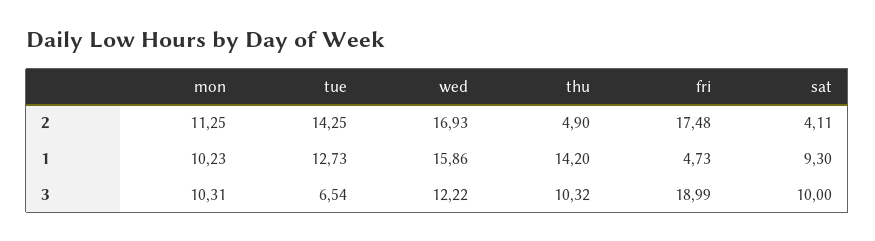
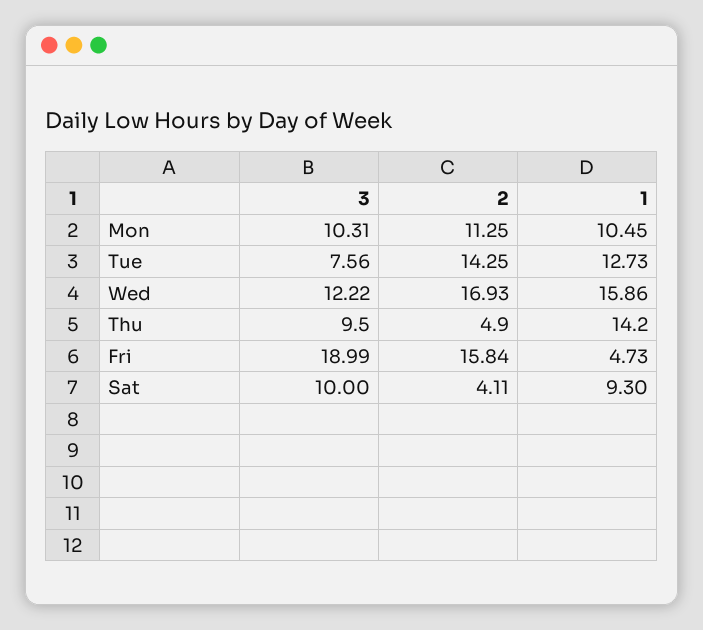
fri, 2: 17.48 -> 15.84
mon, 1: 10.23 -> 10.45
tue, 3: 6.54 -> 7.56
thu, 3: 10.32 -> 9.5

